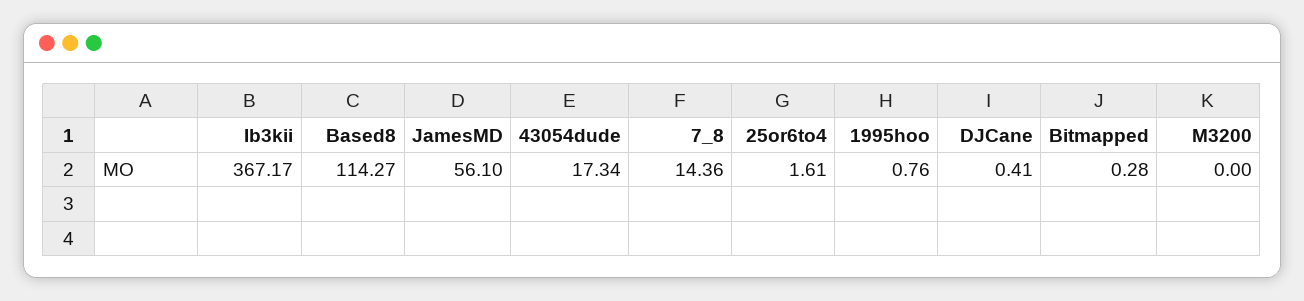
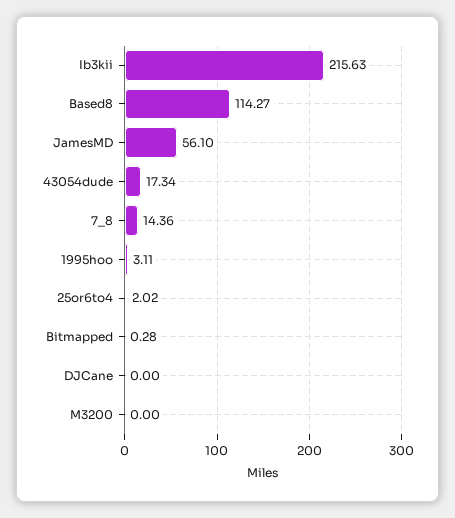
Ib3kii: 367.17 -> 215.63
25or6to4: 1.61 -> 2.02
1995hoo: 0.76 -> 3.11
DJCane: 0.41 -> 0

